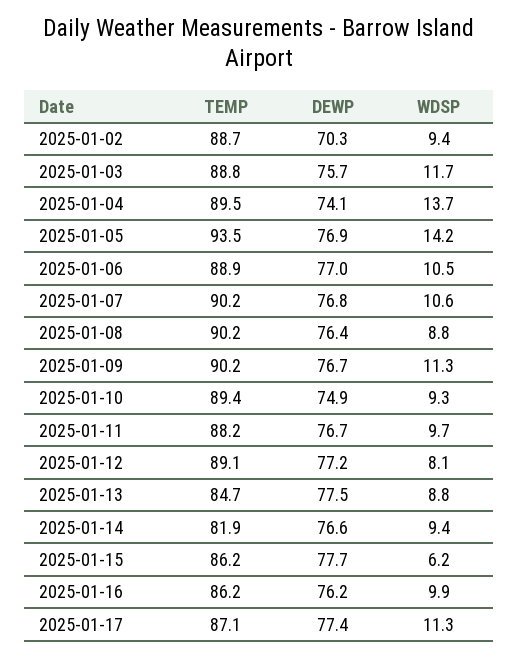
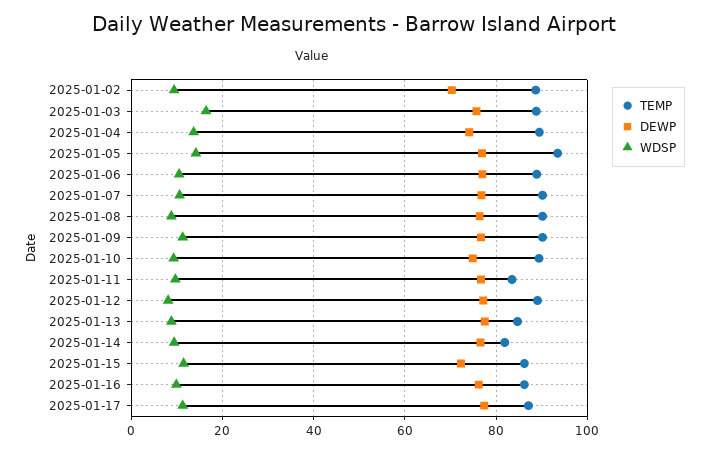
WDSP, 2025-01-03: 11.7 -> 16
TEMP, 2025-01-11: 88.2 -> 84
DEWP, 2025-01-15: 77.7 -> 72
WDSP, 2025-01-15: 6.2 -> 12

